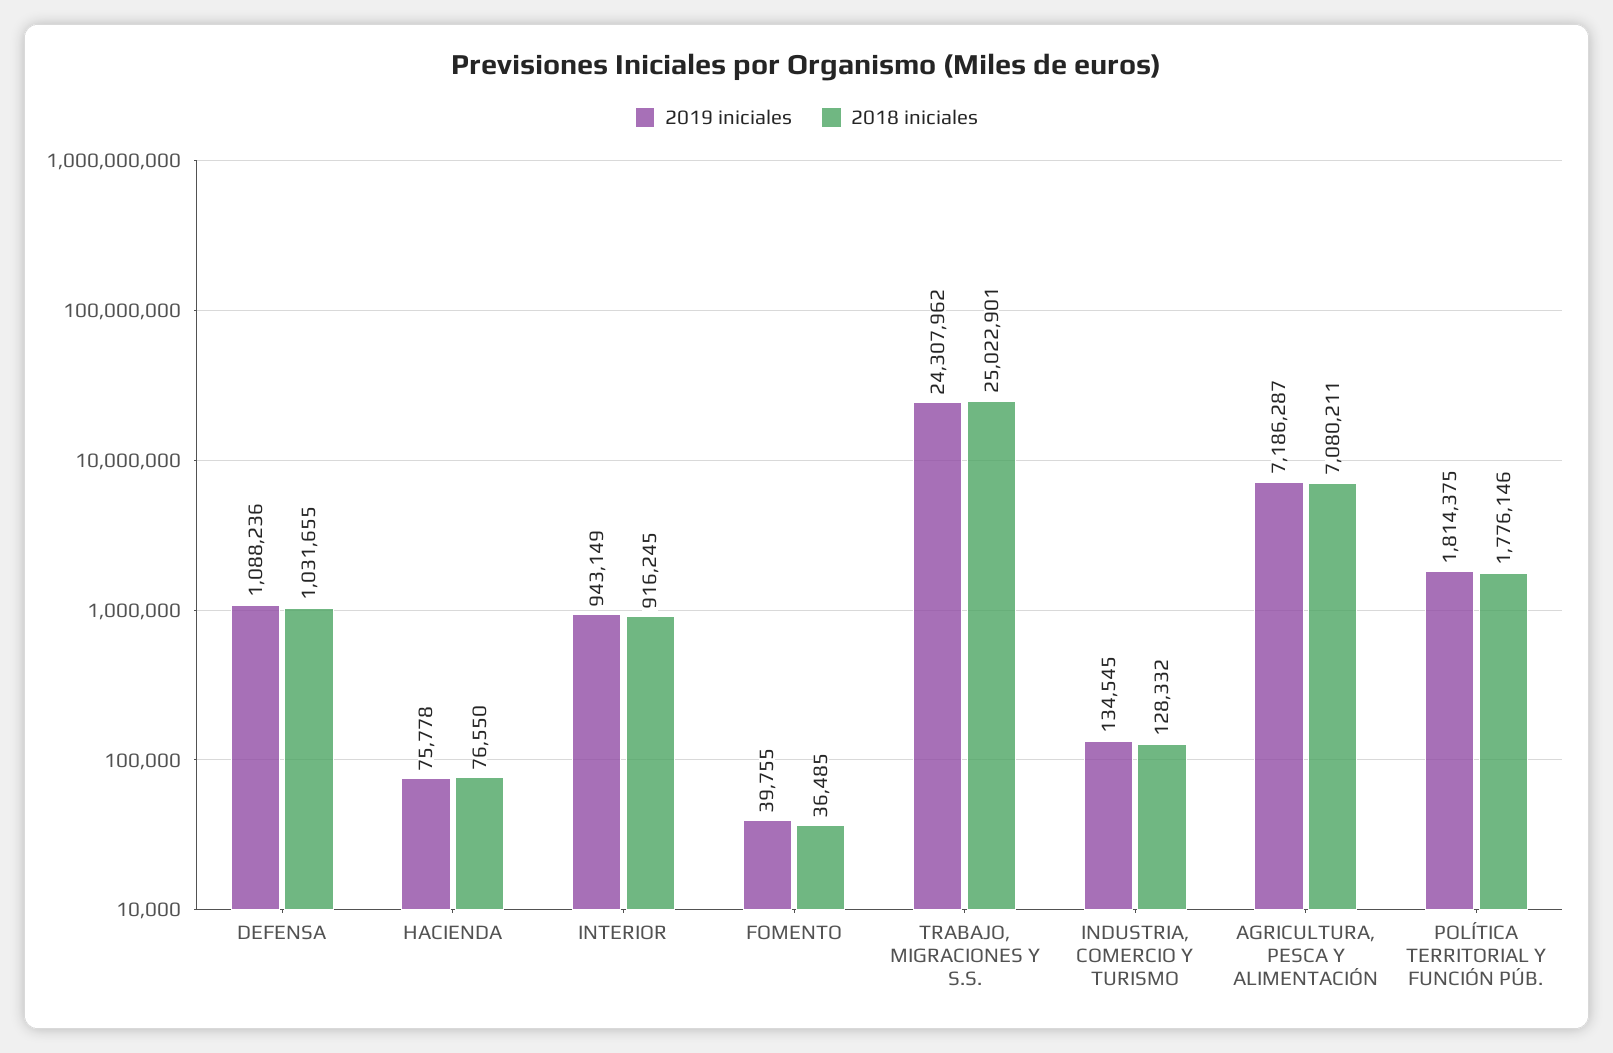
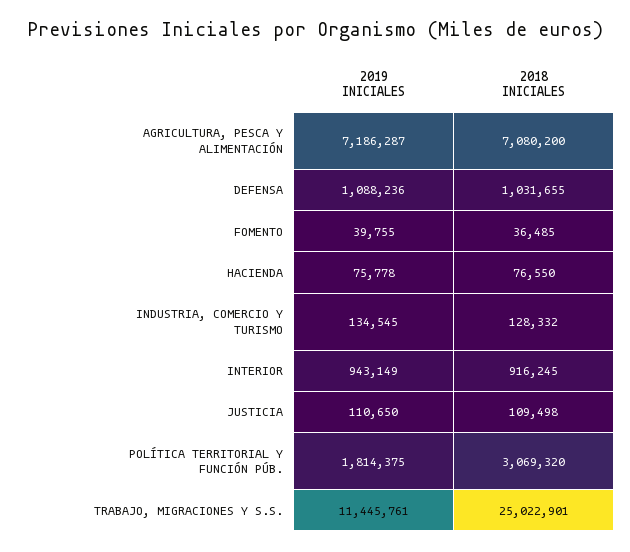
2019 iniciales, TRABAJO, MIGRACIONES Y S.S.: 24307962 -> 11445761
2018 iniciales, AGRICULTURA, PESCA Y ALIMENTACIÓN: 7080211 -> 7080200
2018 iniciales, POLÍTICA TERRITORIAL Y FUNCIÓN PÚB.: 1776146 -> 3069320
2019 iniciales, JUSTICIA: none -> 110650
2018 iniciales, JUSTICIA: none -> 109498

